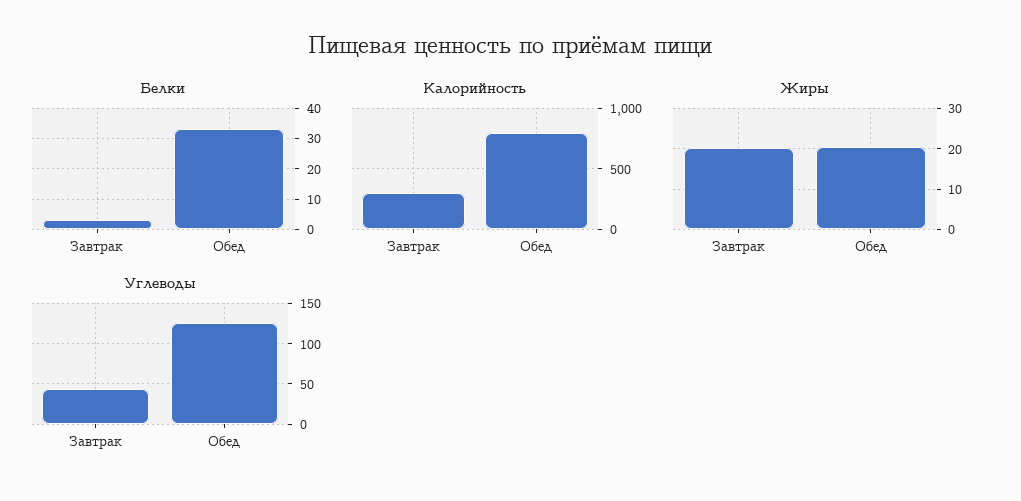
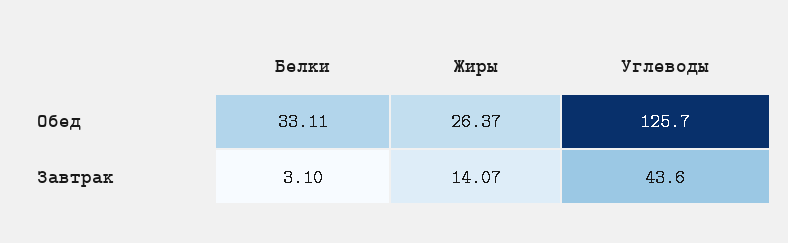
Калорийность, Завтрак: 300 -> none
Калорийность, Обед: 800 -> none
Жиры, Завтрак: 20 -> 14.07
Жиры, Обед: 20 -> 26.37

